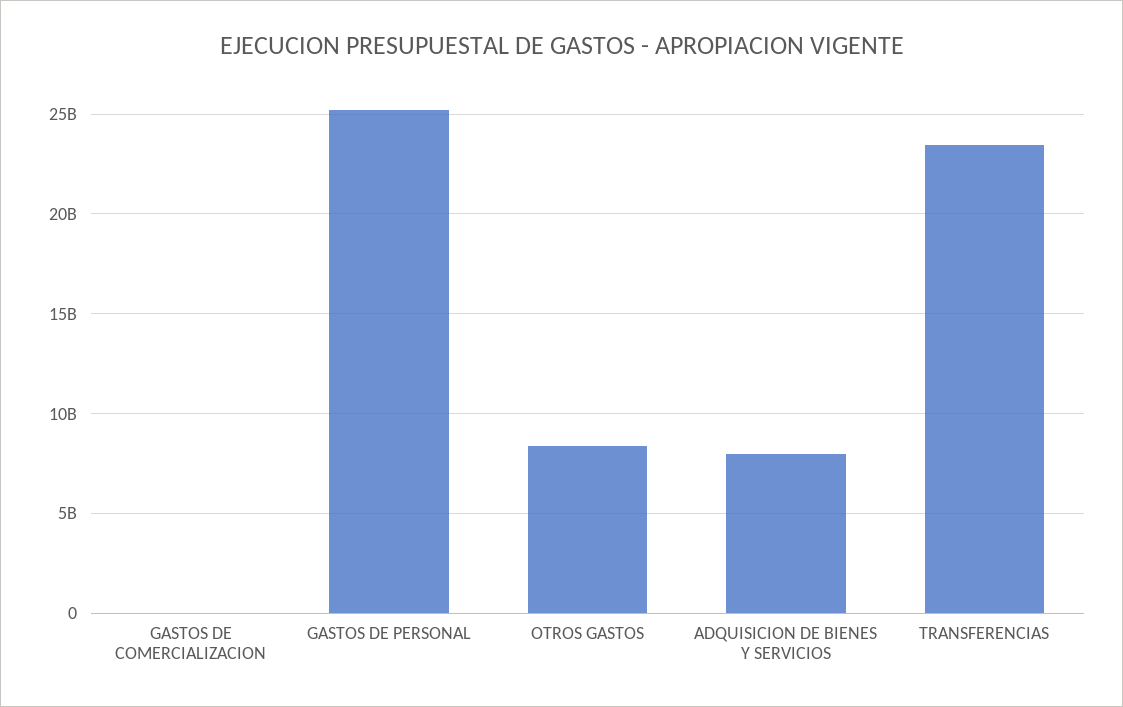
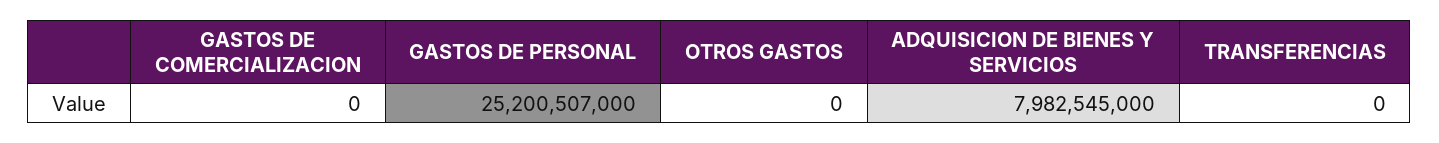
OTROS GASTOS: 8500000000 -> 0
TRANSFERENCIAS: 23500000000 -> 0

